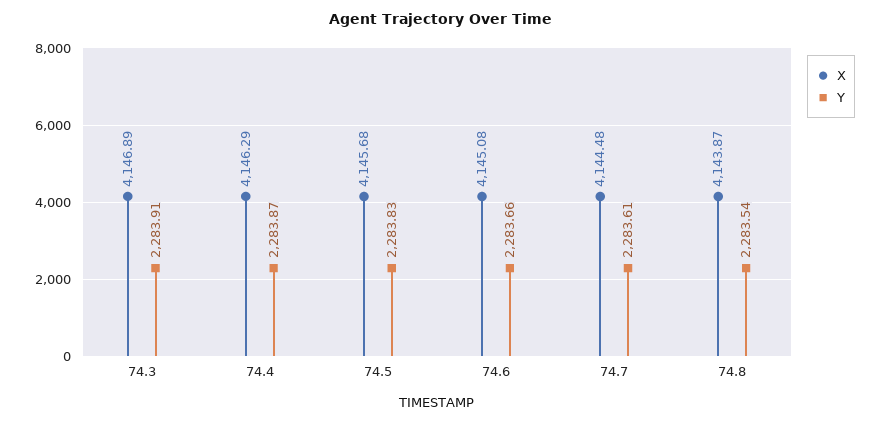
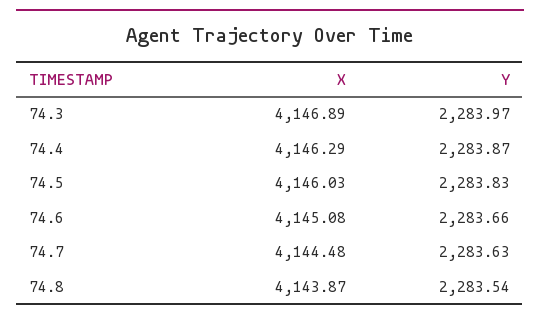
Y, 74.3: 2283.91 -> 2283.97
X, 74.5: 4145.68 -> 4146.03
Y, 74.7: 2283.61 -> 2283.63

